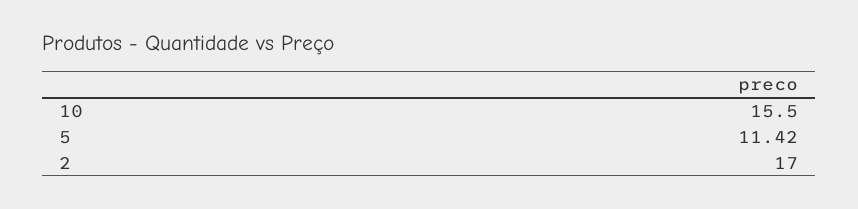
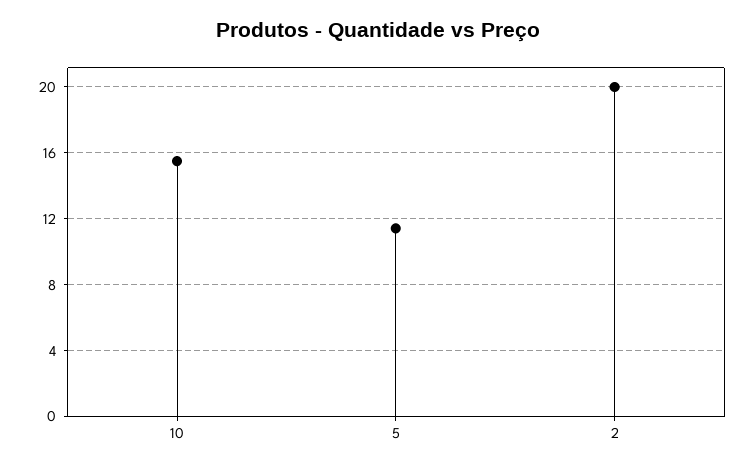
2: 17 -> 20

